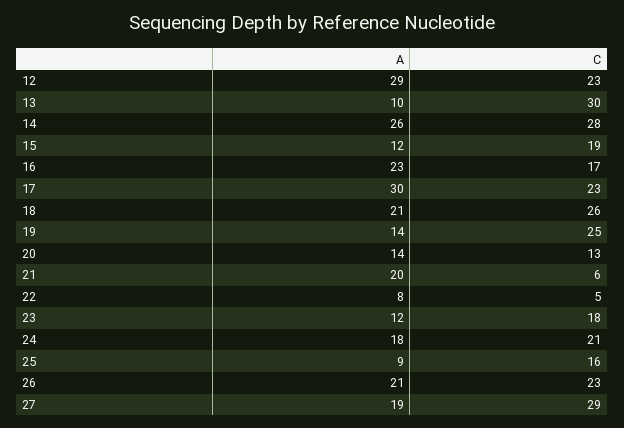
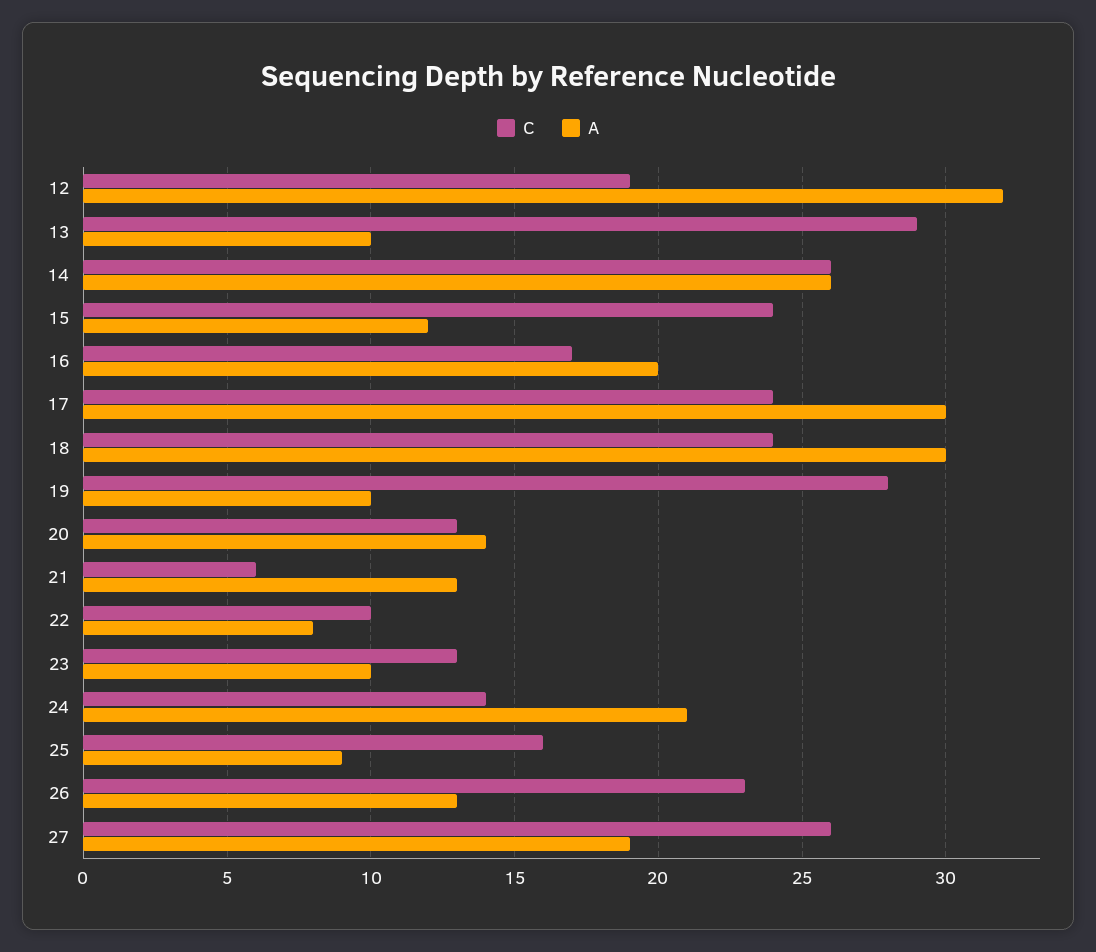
A, 12: 29 -> 32
C, 12: 23 -> 19
C, 13: 30 -> 29
C, 14: 28 -> 26
C, 15: 19 -> 24
A, 16: 23 -> 20
C, 17: 23 -> 24
A, 18: 21 -> 30
C, 18: 26 -> 24
A, 19: 14 -> 10
C, 19: 25 -> 28
A, 21: 20 -> 13
C, 22: 5 -> 10
A, 23: 12 -> 10
C, 23: 18 -> 13
A, 24: 18 -> 21
C, 24: 21 -> 14
A, 26: 21 -> 13
C, 27: 29 -> 26

